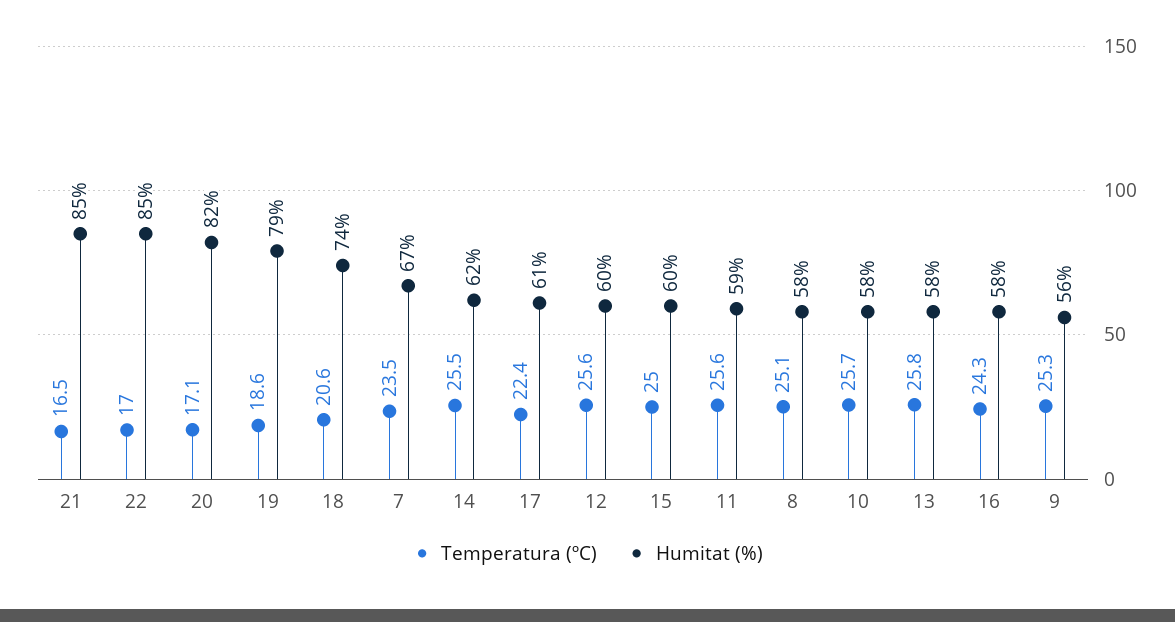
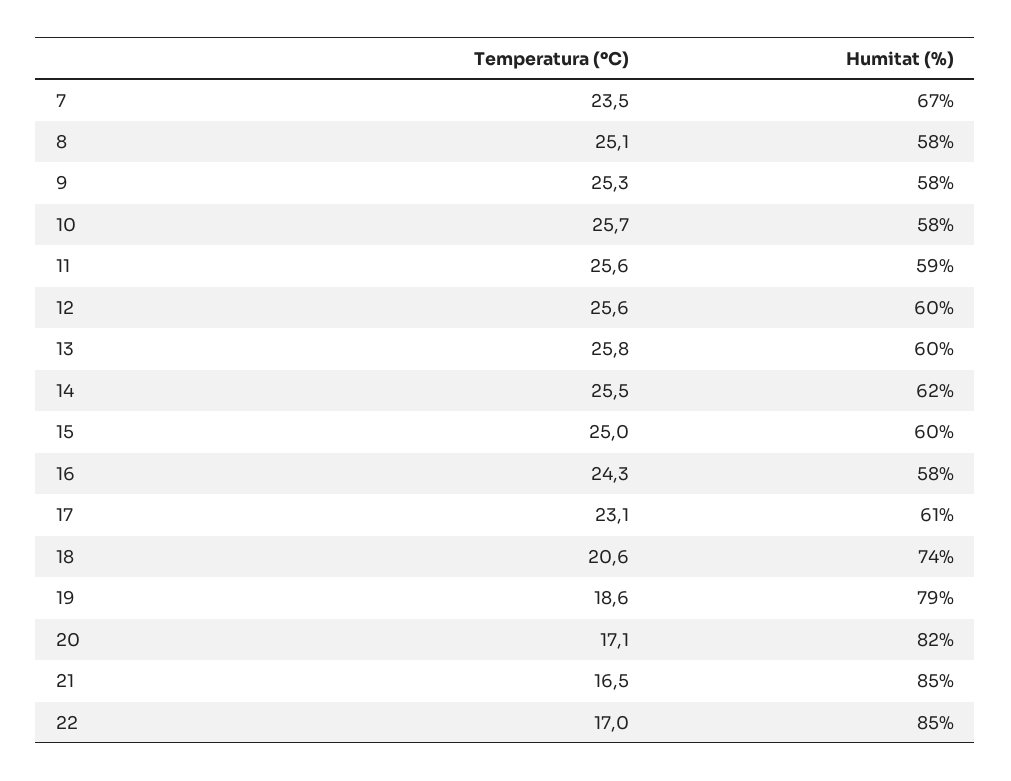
Temperatura (ºC), 17: 22.4 -> 23.1
Humitat (%), 13: 58 -> 60
Humitat (%), 9: 56 -> 58

